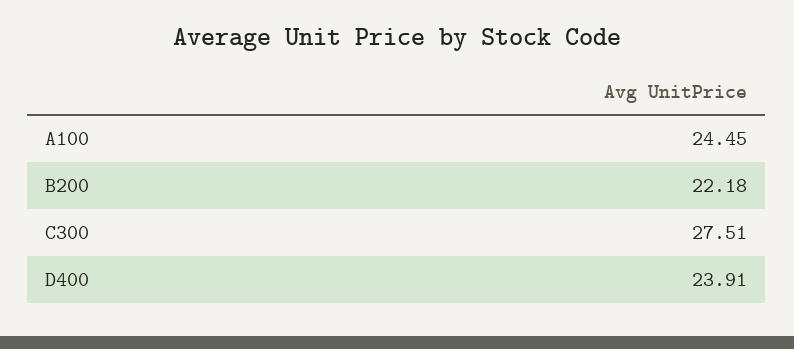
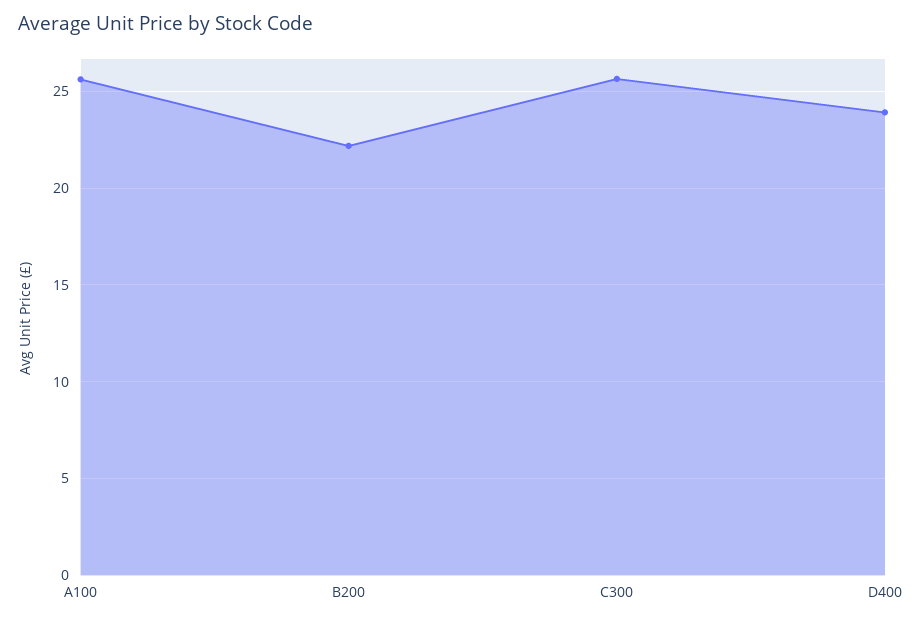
A100: 24.45 -> 25.5
C300: 27.51 -> 25.5

